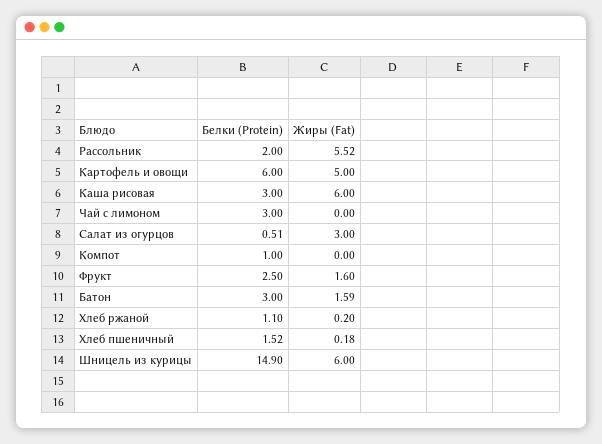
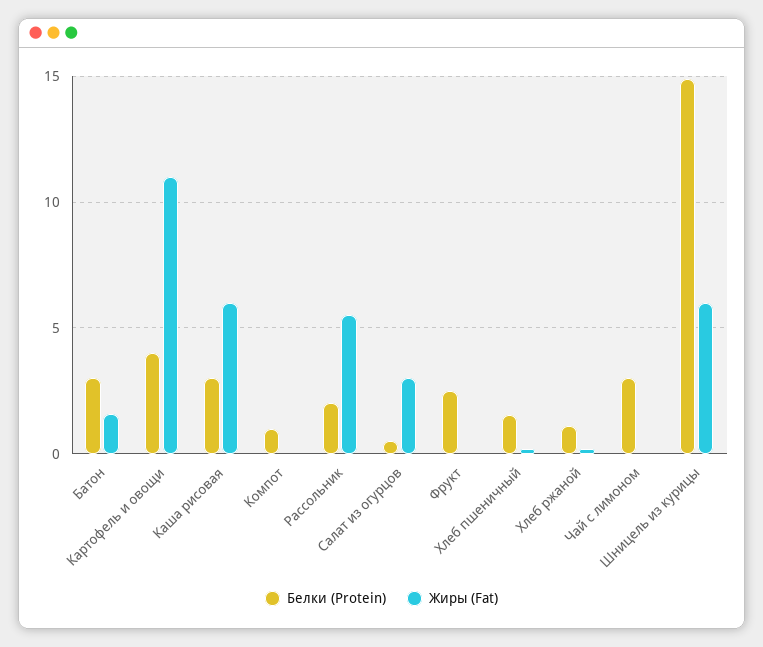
Белки (Protein), Картофель и овощи: 6 -> 4
Жиры (Fat), Картофель и овощи: 5 -> 11
Жиры (Fat), Фрукт: 1.6 -> 0

